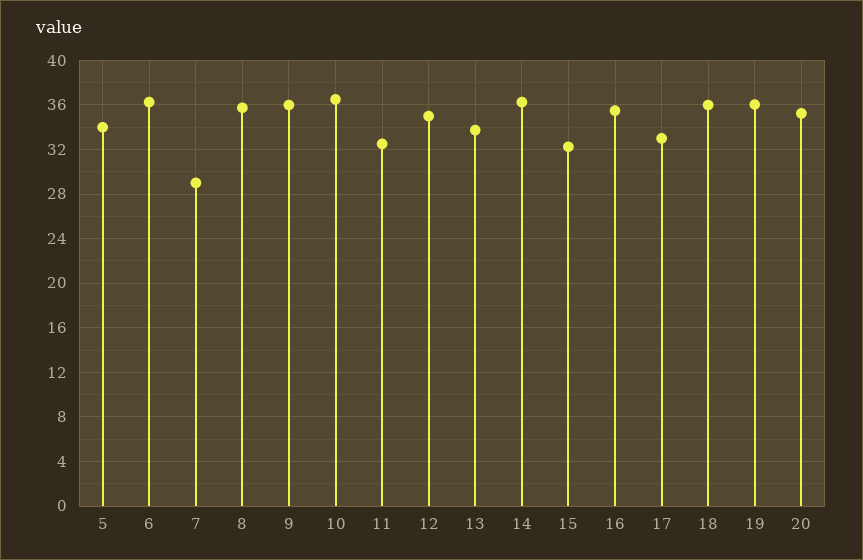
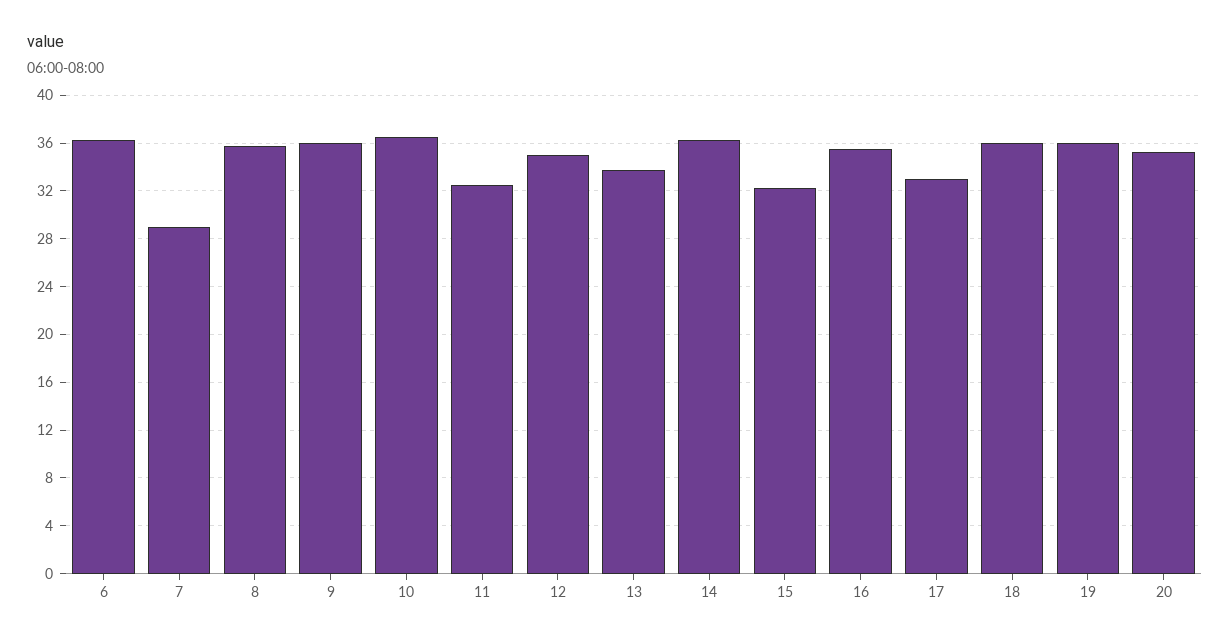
5: 34 -> none

